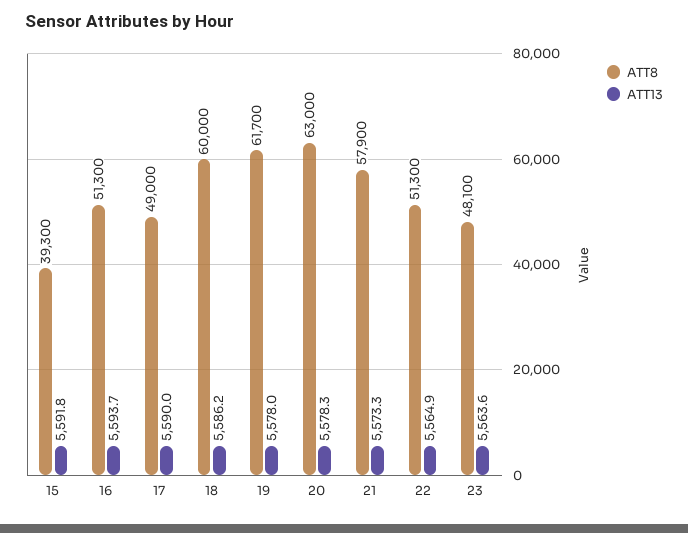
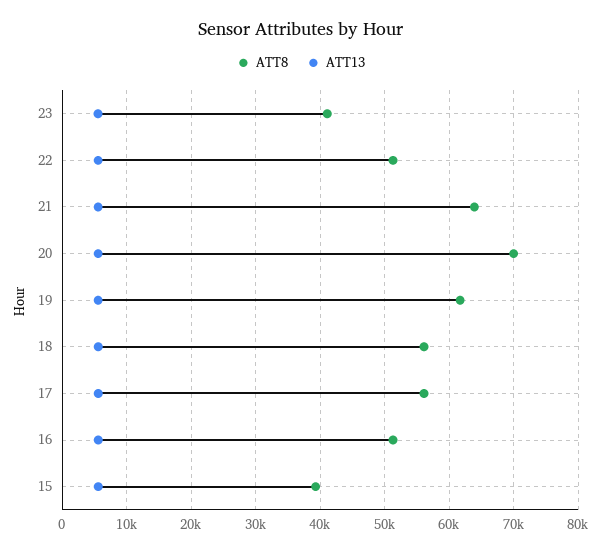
ATT8, 17: 49000 -> 56000
ATT8, 18: 60000 -> 56000
ATT8, 20: 63000 -> 70000
ATT8, 21: 57900 -> 64000
ATT8, 23: 48100 -> 41000

